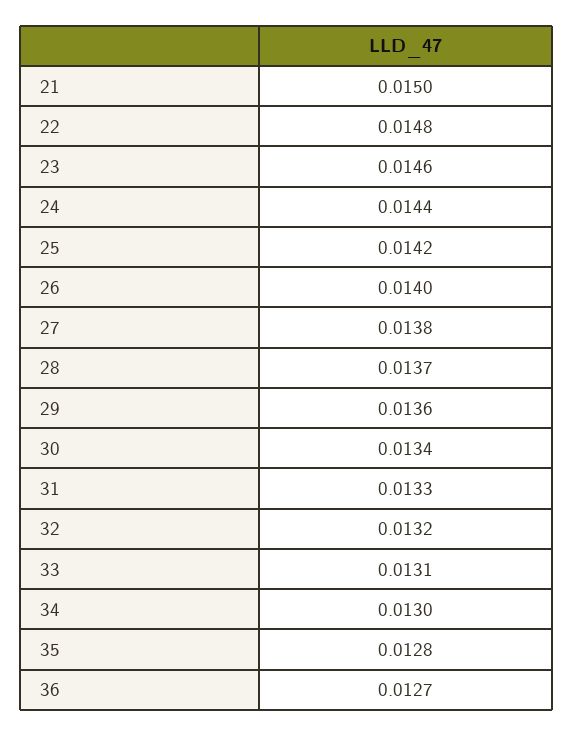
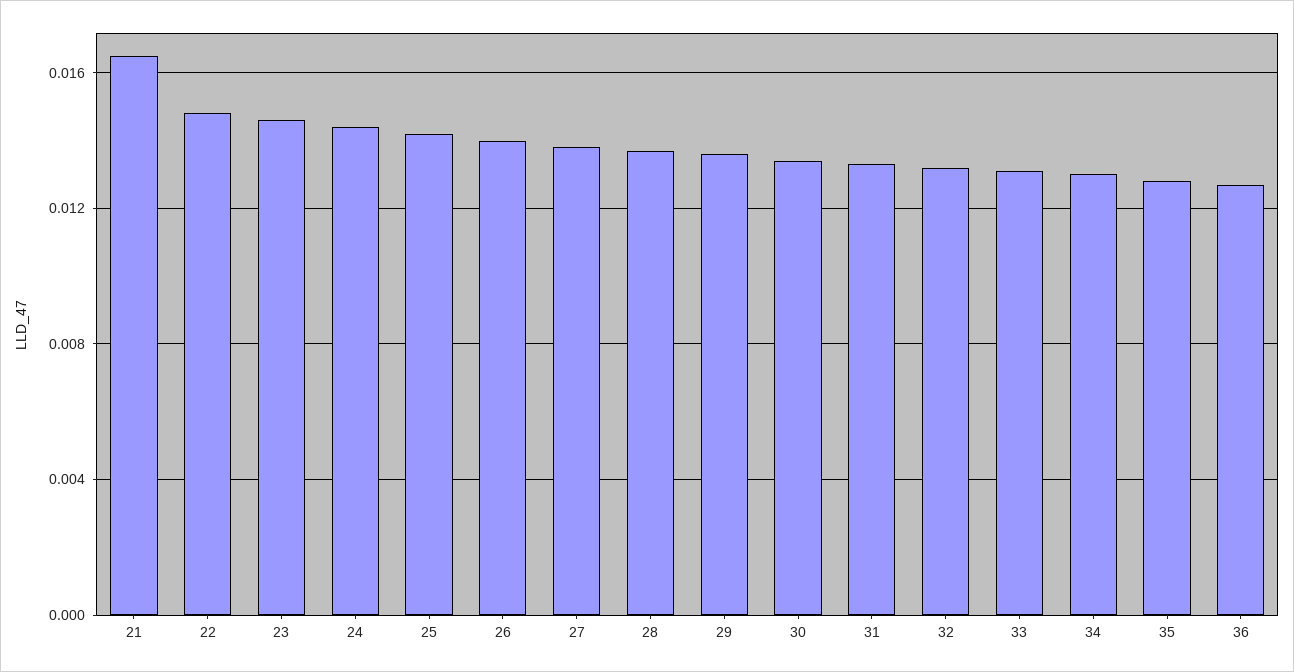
21: 0.015 -> 0.0165

